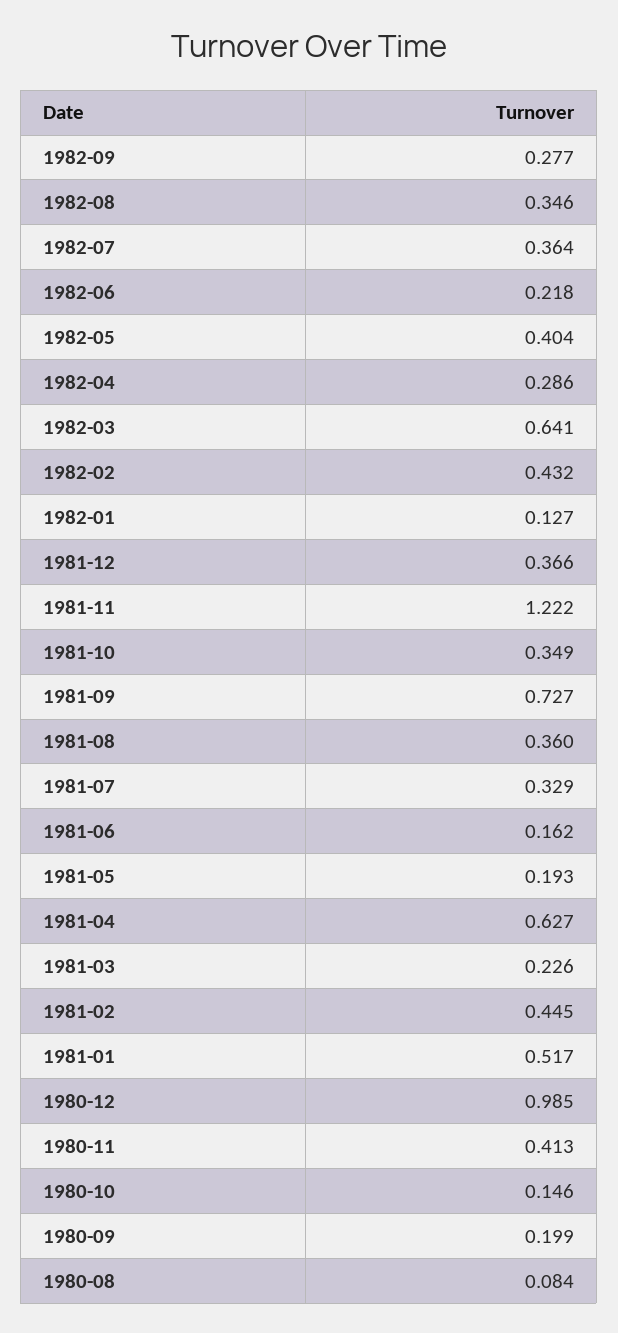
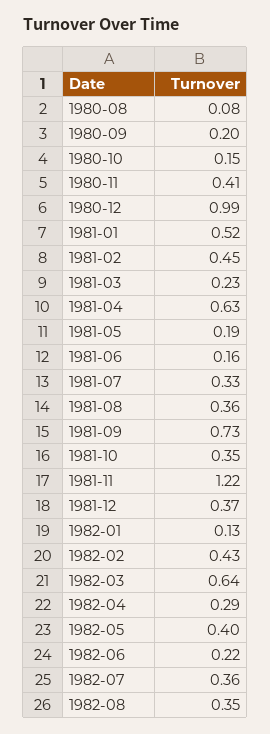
1982-09: 0.277 -> none

